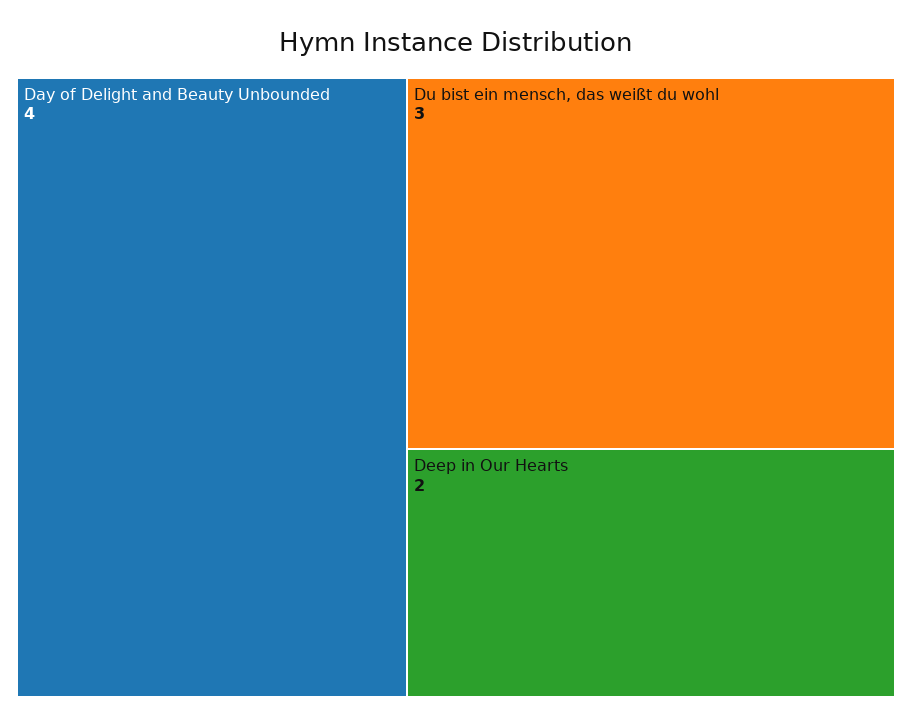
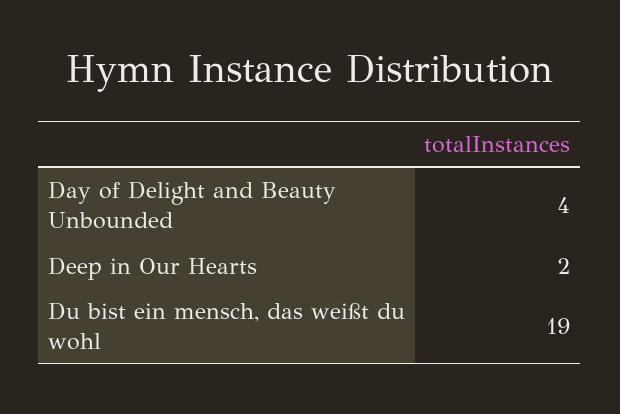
Du bist ein mensch, das weißt du wohl: 3 -> 19

